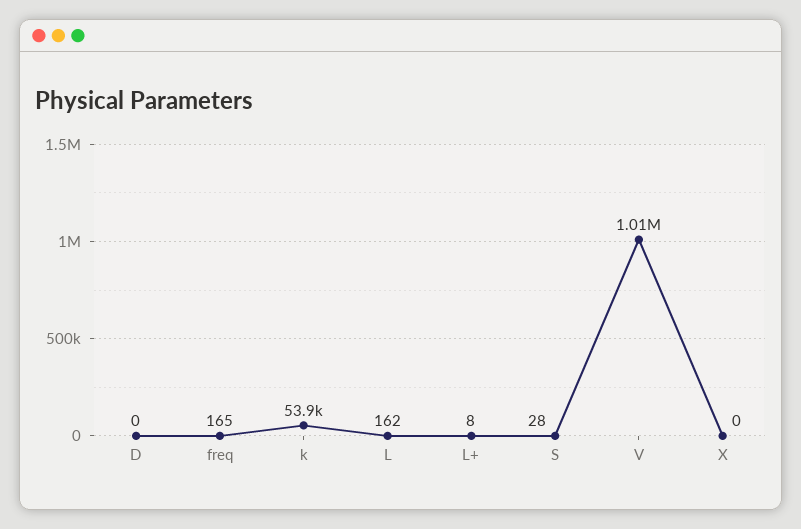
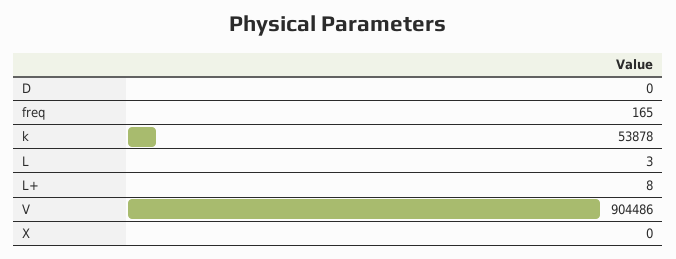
L: 162 -> 3
S: 28 -> none
V: 1010000 -> 904486

